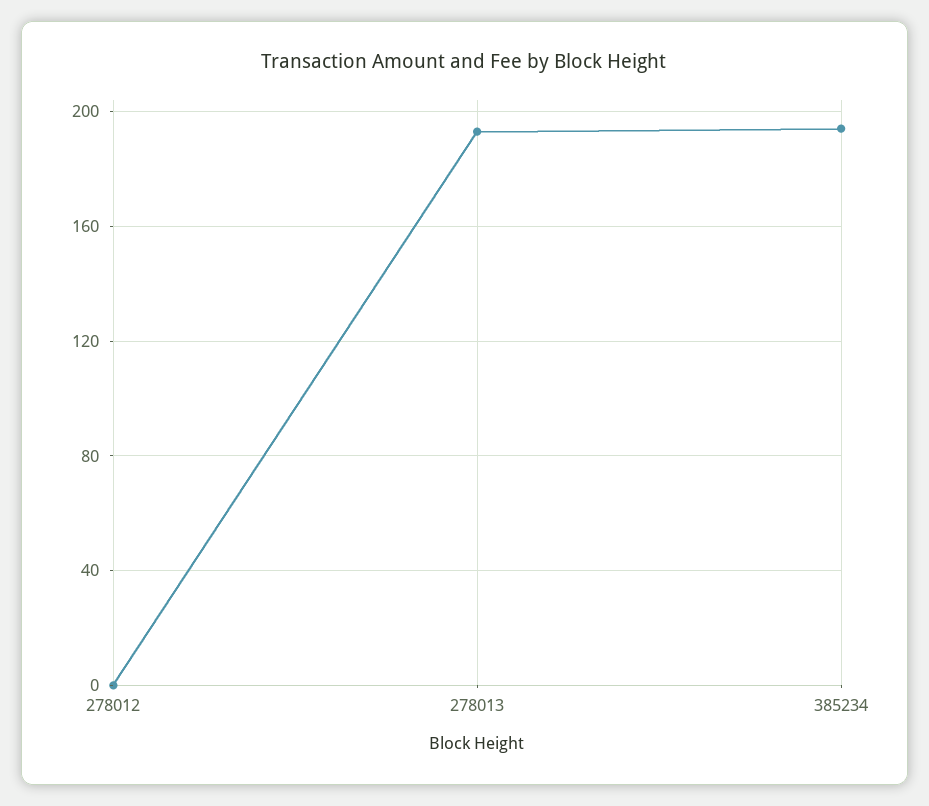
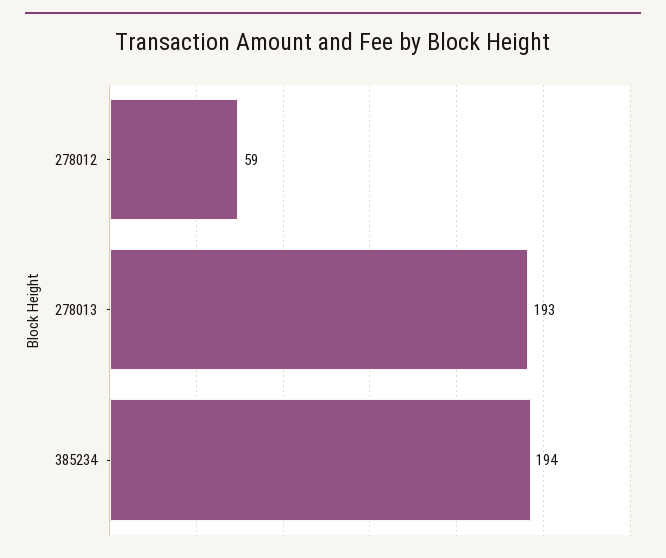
278012: 0 -> 59

